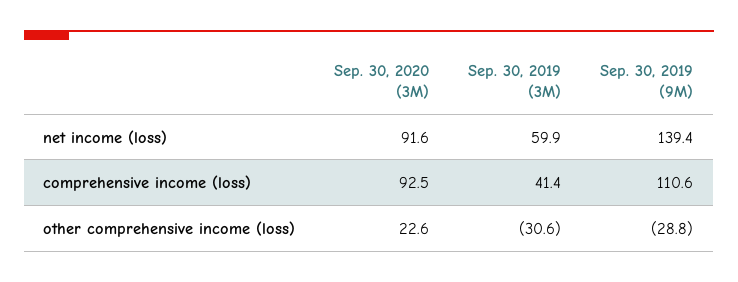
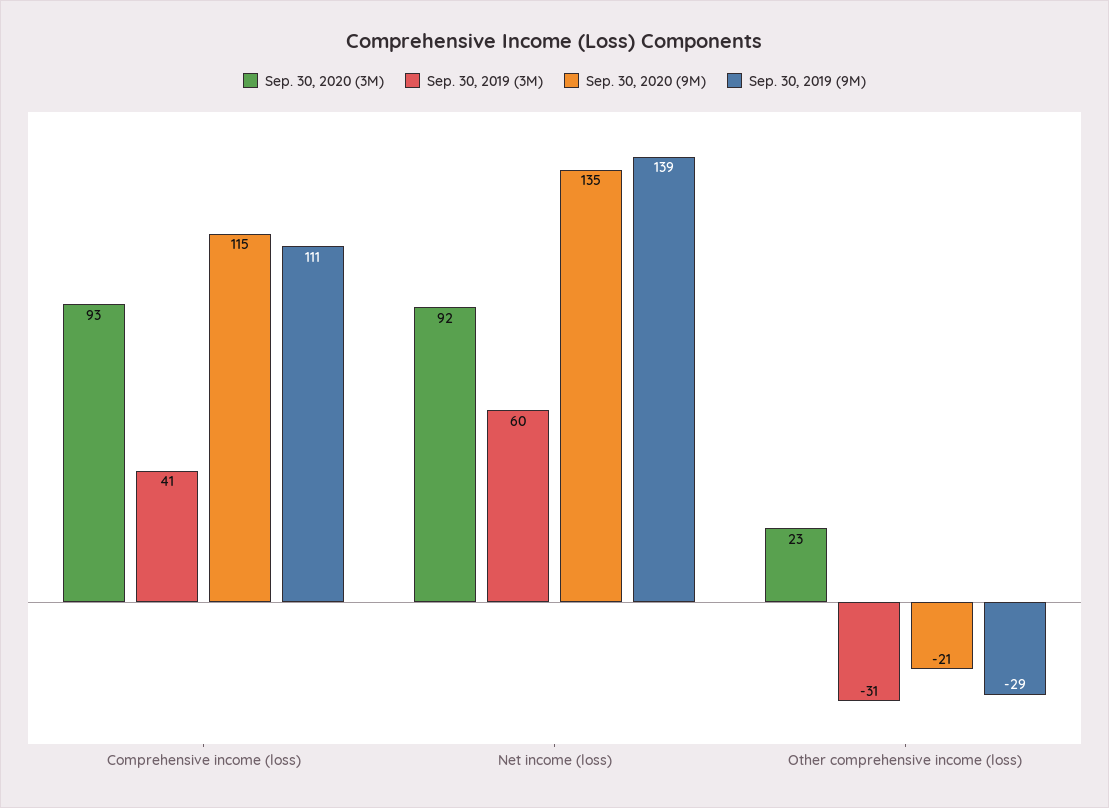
Sep. 30, 2020 (9M), comprehensive income (loss): none -> 115
Sep. 30, 2020 (9M), net income (loss): none -> 135
Sep. 30, 2020 (9M), other comprehensive income (loss): none -> -21

